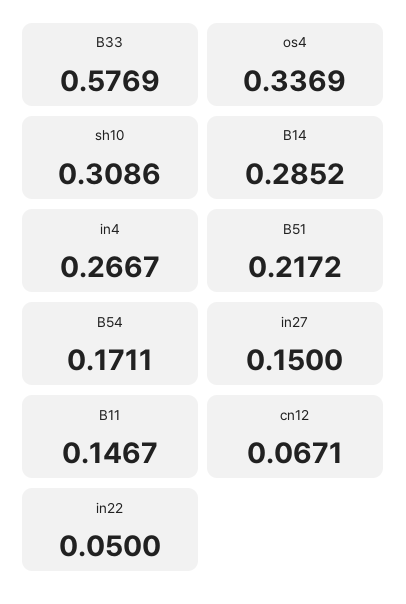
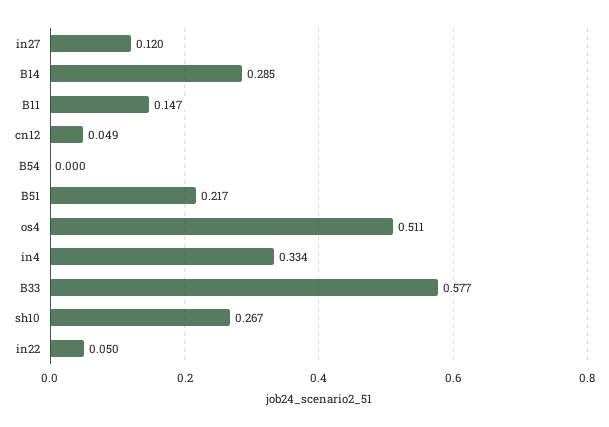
os4: 0.3369 -> 0.511
sh10: 0.3086 -> 0.267
in4: 0.2667 -> 0.334
B54: 0.1711 -> 0
in27: 0.15 -> 0.12
cn12: 0.0671 -> 0.049

